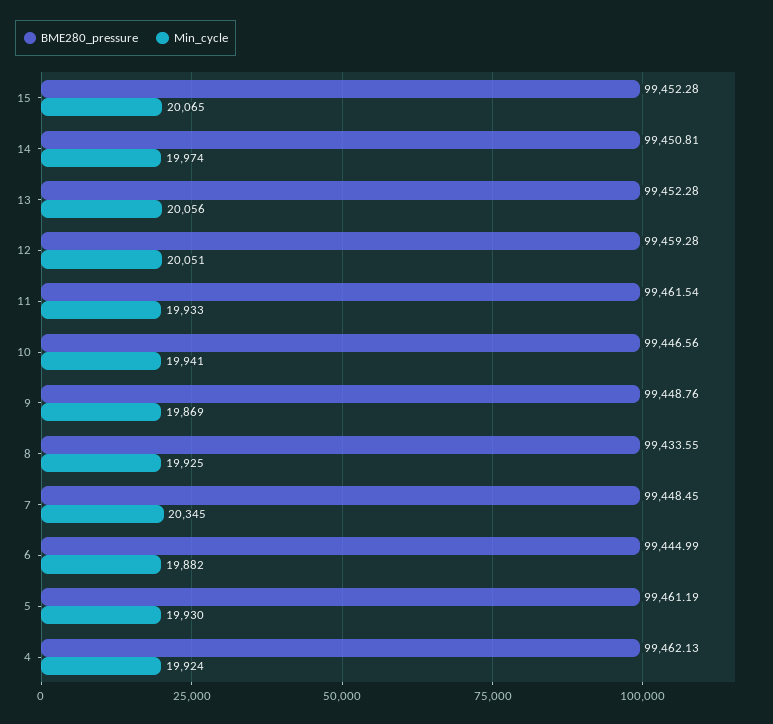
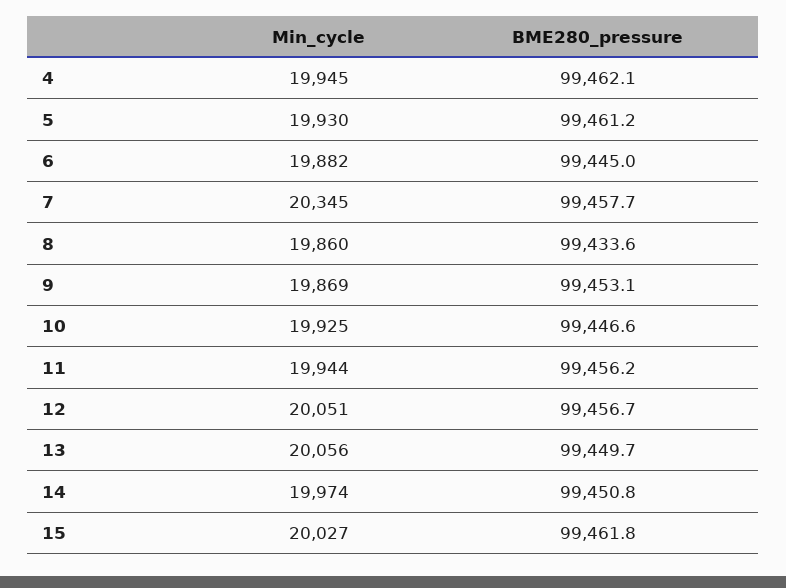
BME280_pressure, 15: 99452.28 -> 99461.8
Min_cycle, 15: 20065 -> 20027
BME280_pressure, 13: 99452.28 -> 99449.7
BME280_pressure, 12: 99459.28 -> 99456.7
BME280_pressure, 11: 99461.54 -> 99456.2
Min_cycle, 11: 19933 -> 19944
Min_cycle, 10: 19941 -> 19925
BME280_pressure, 9: 99448.76 -> 99453.1
Min_cycle, 8: 19925 -> 19860
BME280_pressure, 7: 99448.45 -> 99457.7
Min_cycle, 4: 19924 -> 19945

